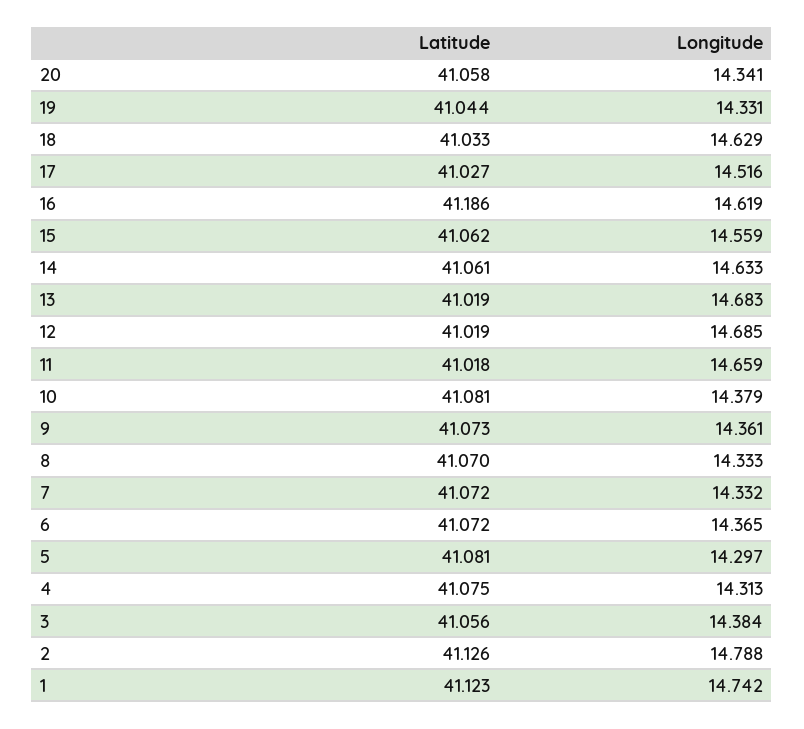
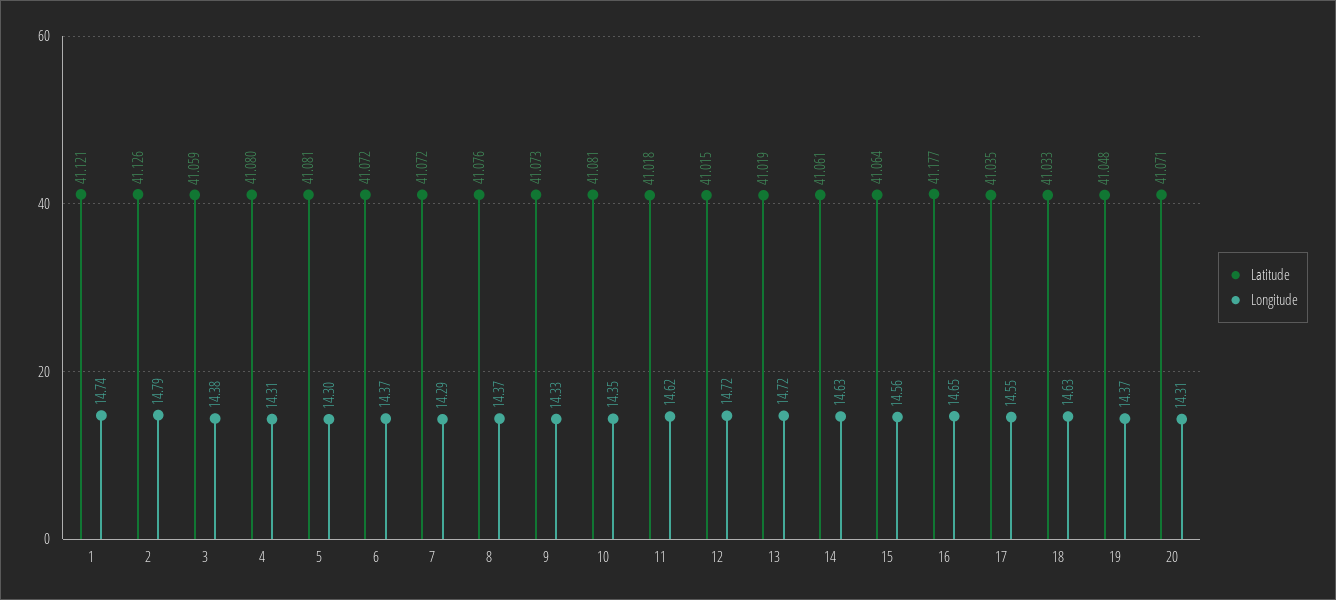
Latitude, 20: 41.058 -> 41.071
Longitude, 20: 14.341 -> 14.31
Latitude, 19: 41.044 -> 41.048
Longitude, 19: 14.331 -> 14.37
Latitude, 17: 41.027 -> 41.035
Longitude, 17: 14.516 -> 14.55
Latitude, 16: 41.186 -> 41.177
Longitude, 16: 14.619 -> 14.65
Latitude, 15: 41.062 -> 41.064
Longitude, 13: 14.683 -> 14.72
Latitude, 12: 41.019 -> 41.015
Longitude, 12: 14.685 -> 14.72
Longitude, 11: 14.659 -> 14.62
Longitude, 10: 14.379 -> 14.35
Longitude, 9: 14.361 -> 14.33
Latitude, 8: 41.07 -> 41.076
Longitude, 8: 14.333 -> 14.37
Longitude, 7: 14.332 -> 14.29
Latitude, 4: 41.075 -> 41.08
Latitude, 3: 41.056 -> 41.059
Latitude, 1: 41.123 -> 41.121

